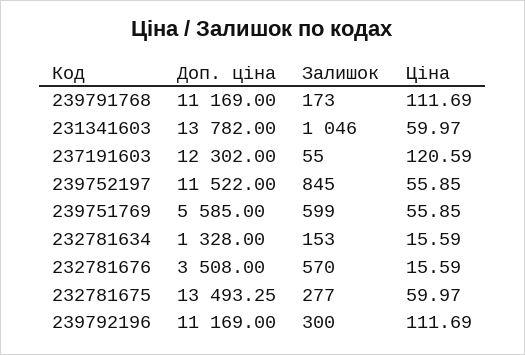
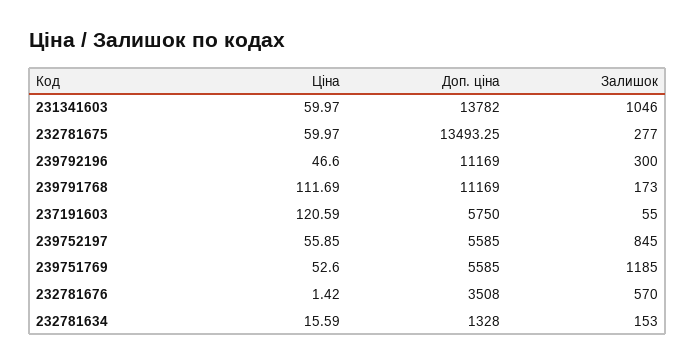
Доп. ціна, 237191603: 12302 -> 5750
Доп. ціна, 239752197: 11522 -> 5585
Залишок, 239751769: 599 -> 1185
Ціна, 239751769: 55.85 -> 52.6
Ціна, 232781676: 15.59 -> 1.42
Ціна, 239792196: 111.69 -> 46.6

